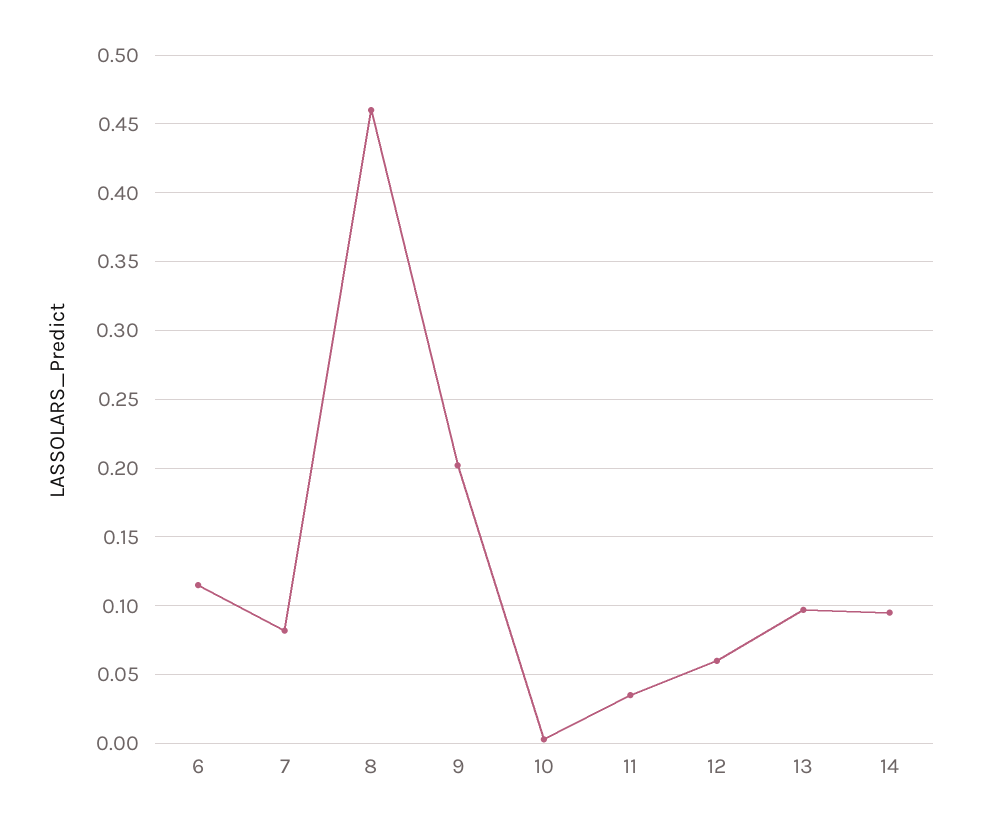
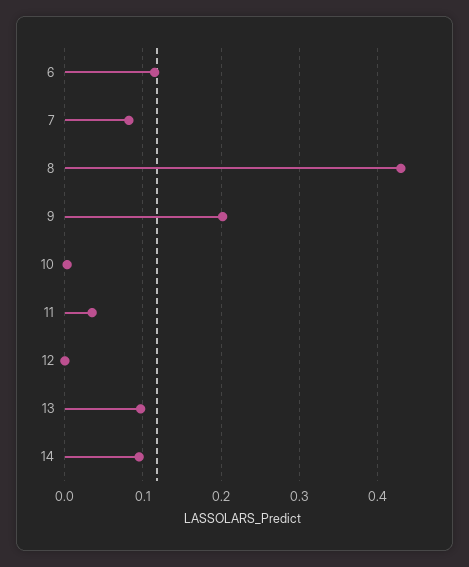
8: 0.46 -> 0.43
12: 0.06 -> 0

